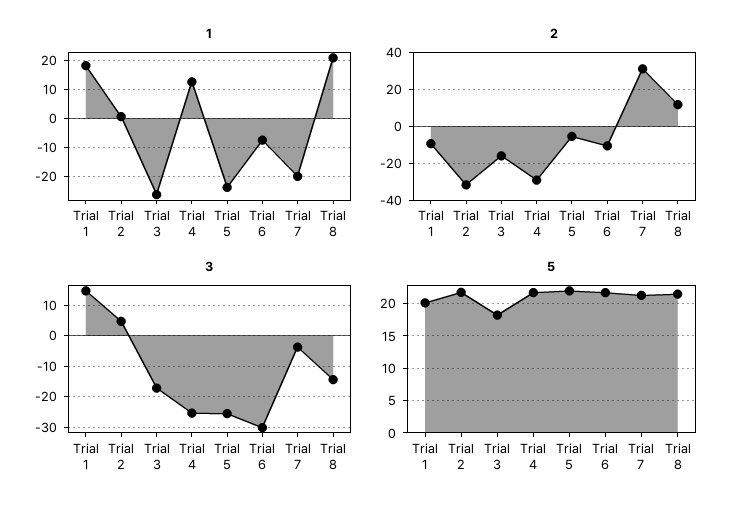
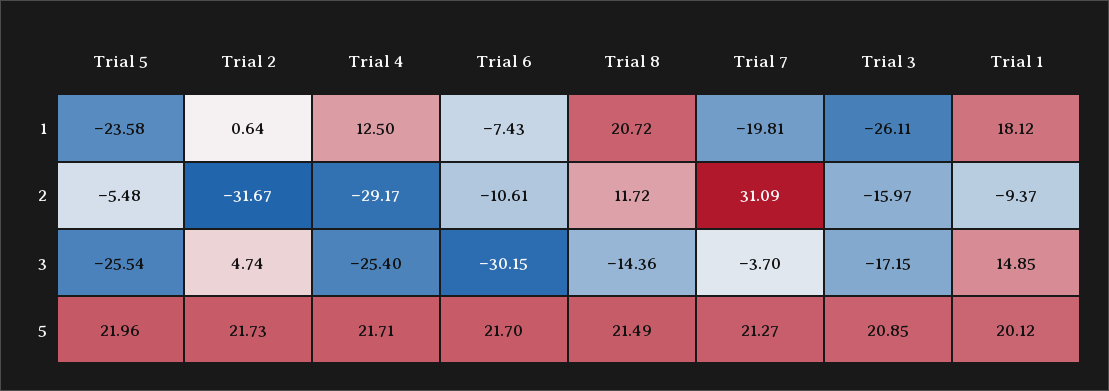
5, Trial 3: 18 -> 20.85

